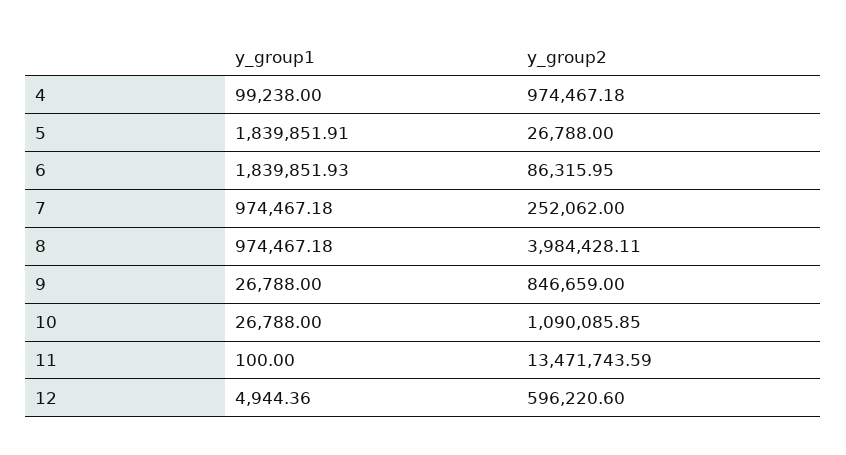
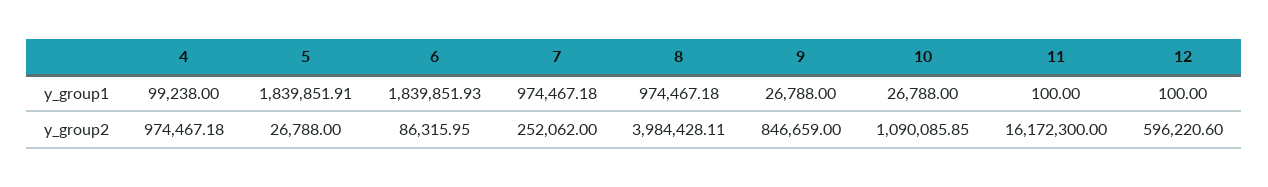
y_group2, 11: 13471743.59 -> 16172300
y_group1, 12: 4944.36 -> 100

